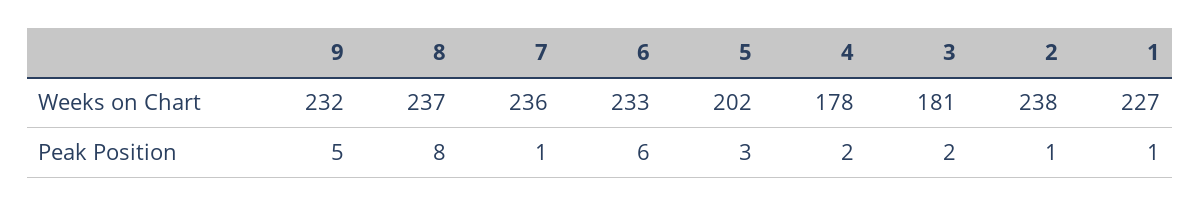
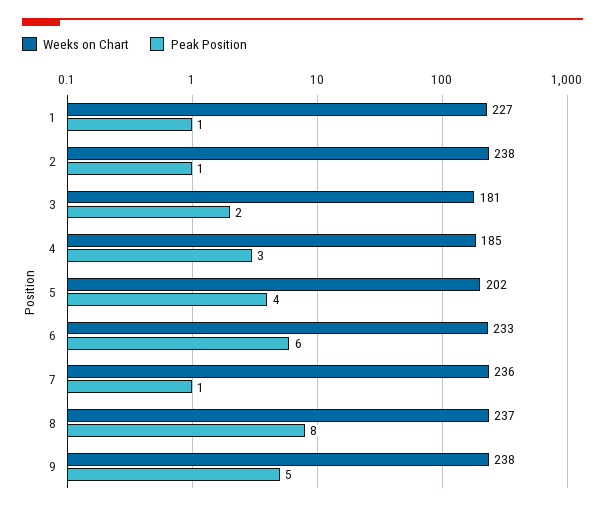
Weeks on Chart, 9: 232 -> 238
Weeks on Chart, 4: 178 -> 185
Peak Position, 5: 3 -> 4
Peak Position, 4: 2 -> 3

